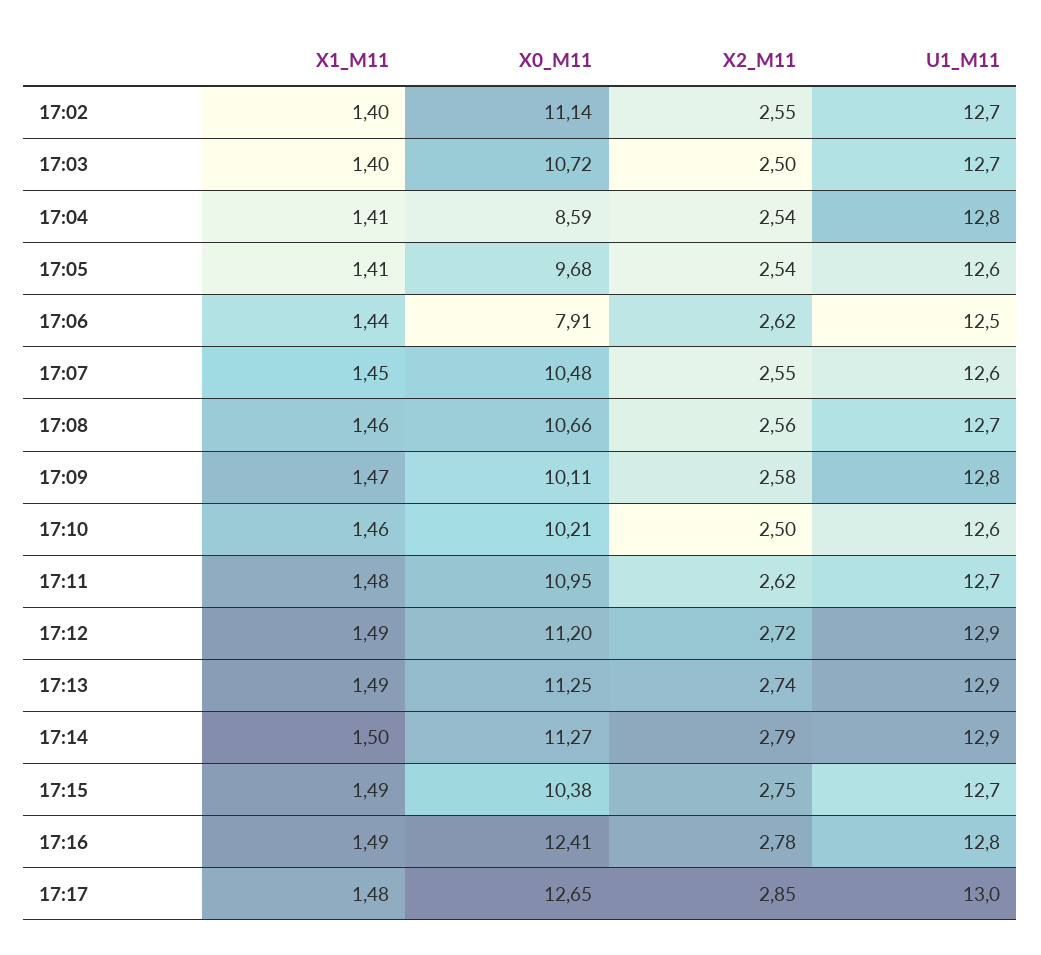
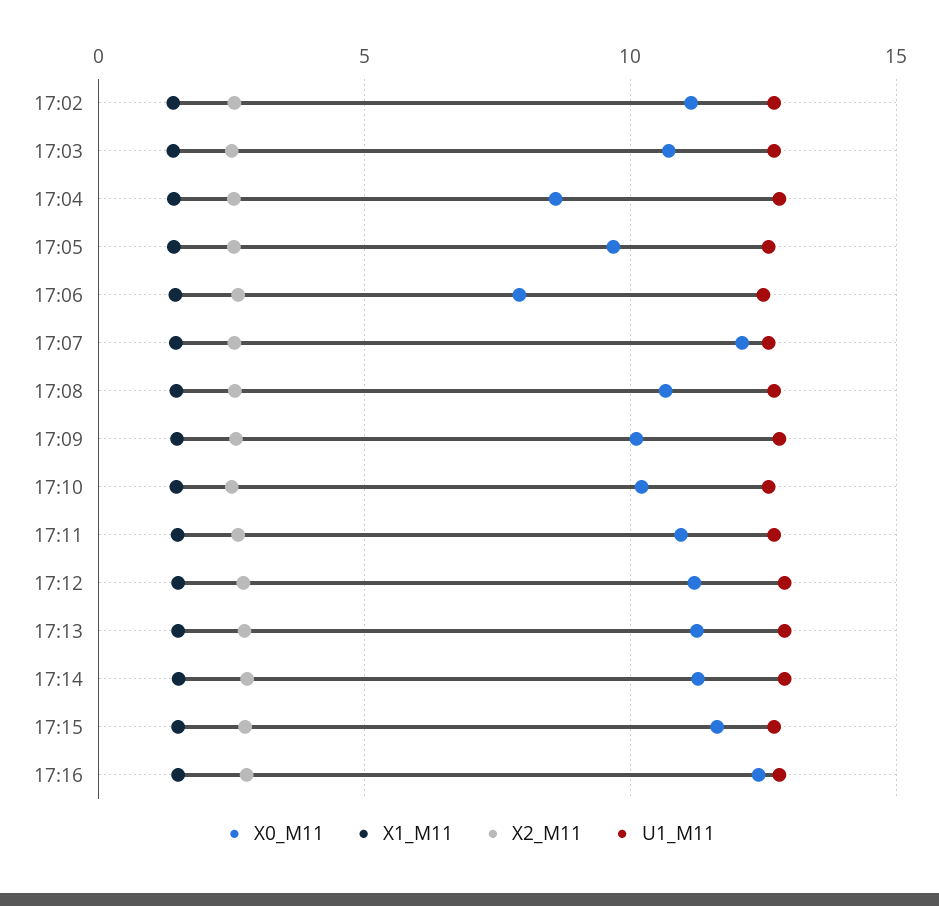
X0_M11, 17:07: 10.48 -> 12
X0_M11, 17:15: 10.38 -> 11.5
X1_M11, 17:17: 1.48 -> none
X0_M11, 17:17: 12.65 -> none
X2_M11, 17:17: 2.85 -> none
U1_M11, 17:17: 13 -> none

